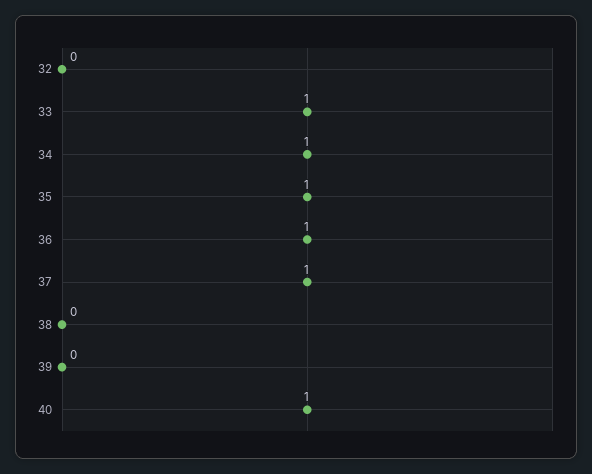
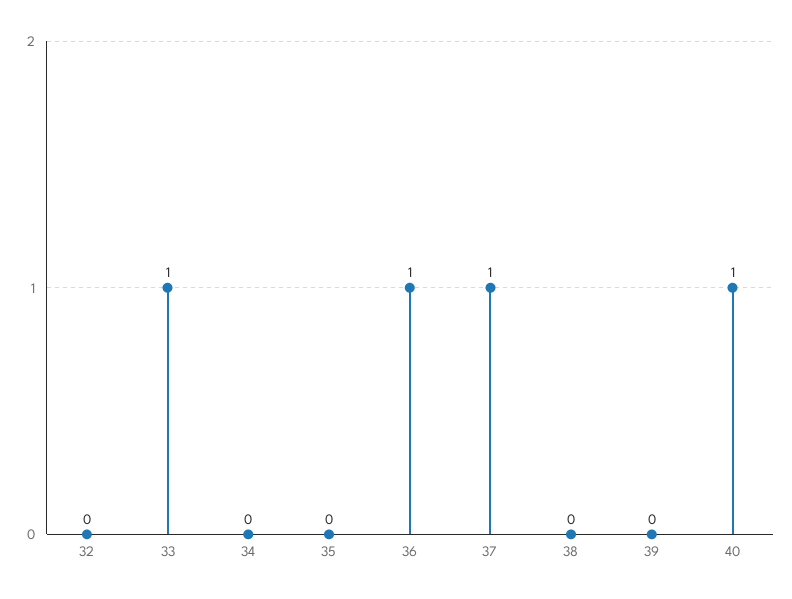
34: 1 -> 0
35: 1 -> 0

